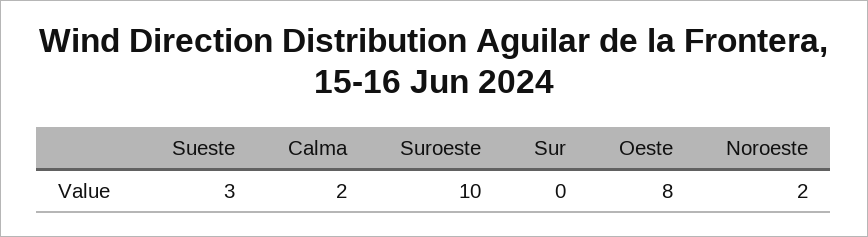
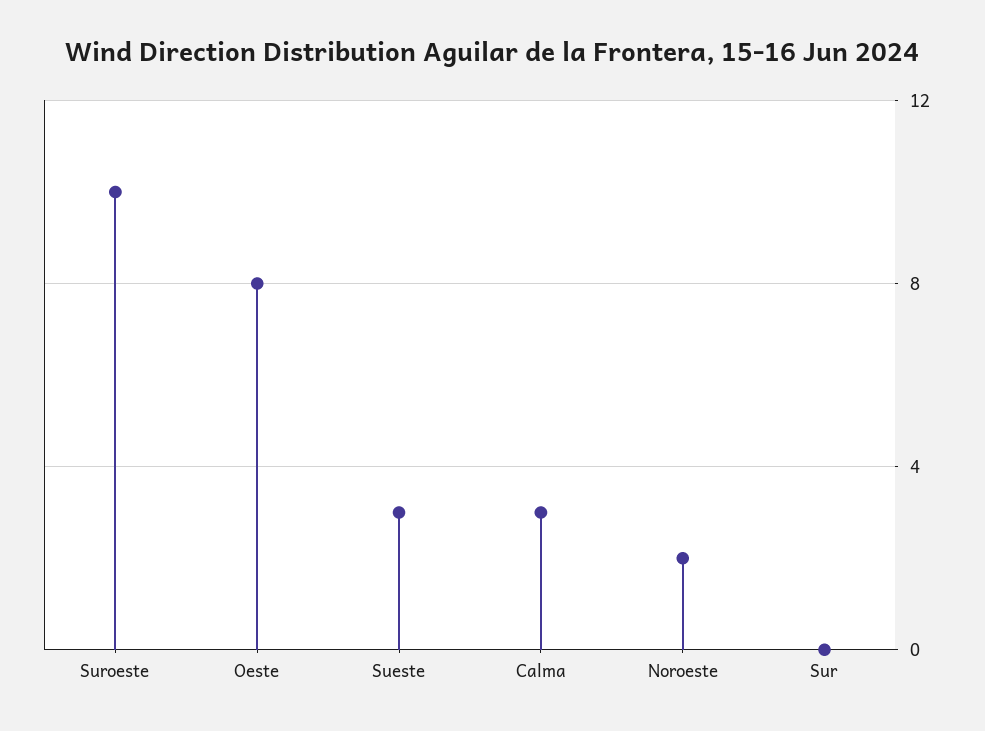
Calma: 2 -> 3

